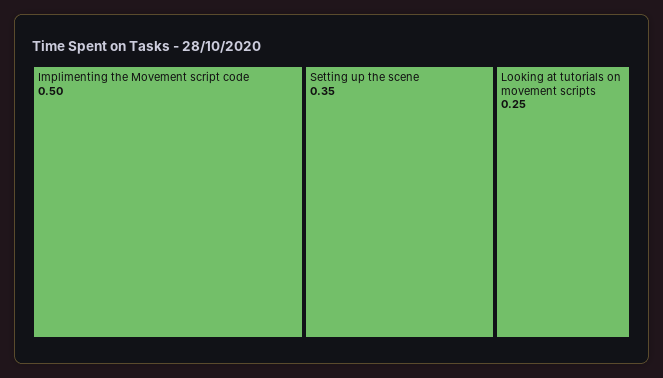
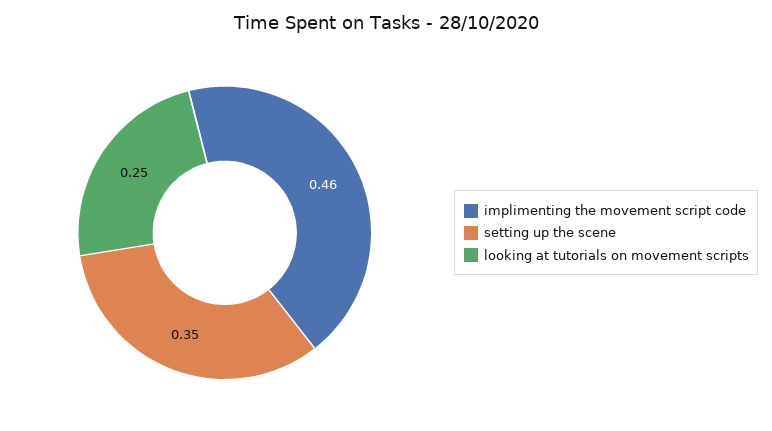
Implimenting the Movement script code: 0.5 -> 0.46

